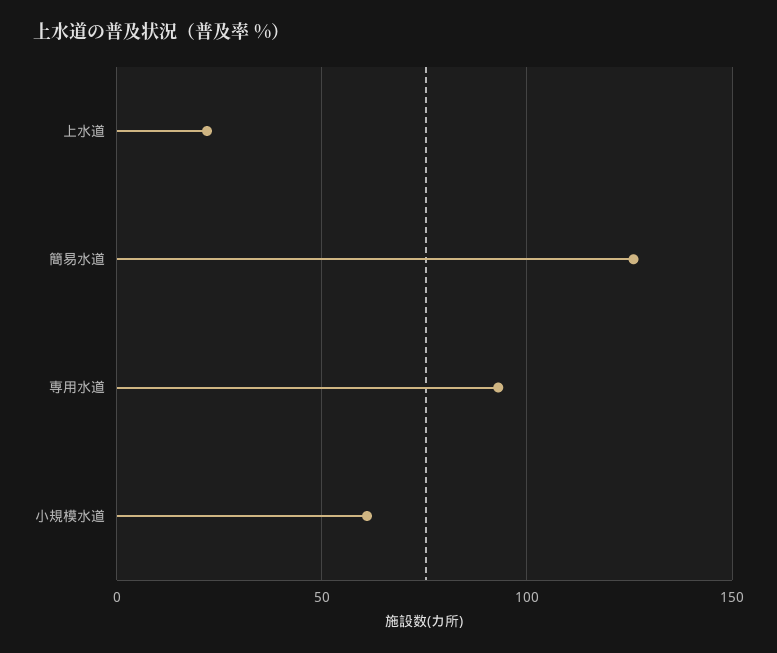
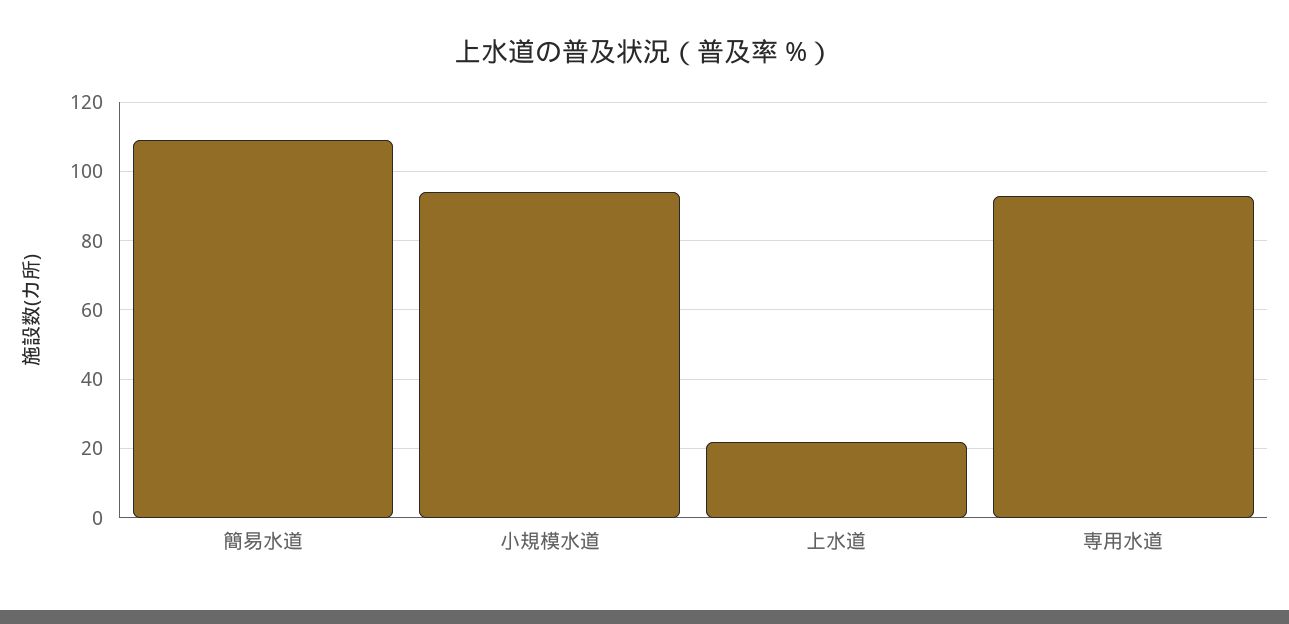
簡易水道: 125 -> 110
小規模水道: 60 -> 95

